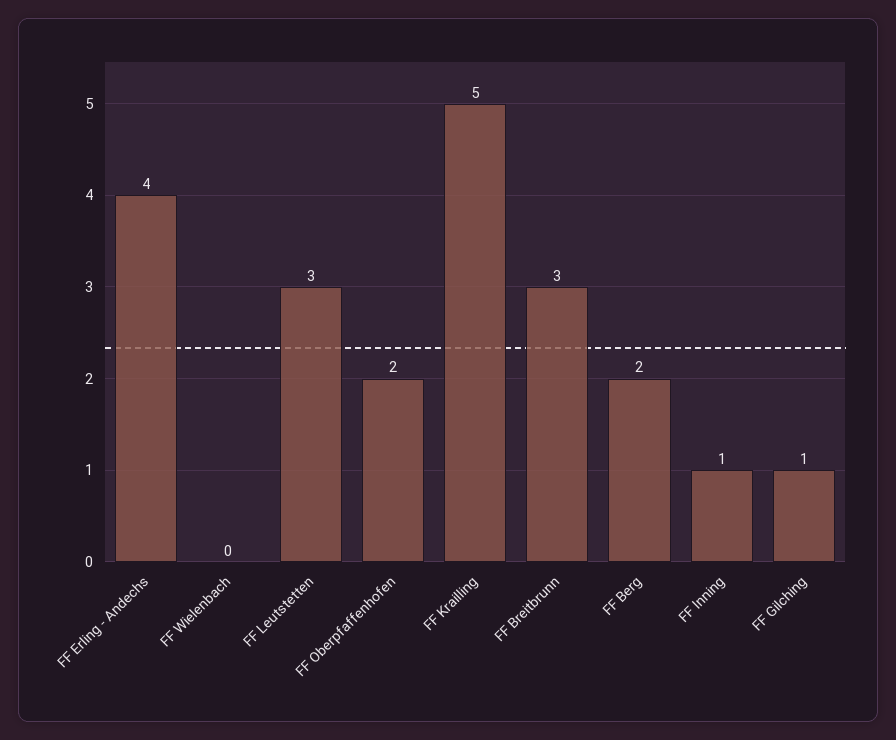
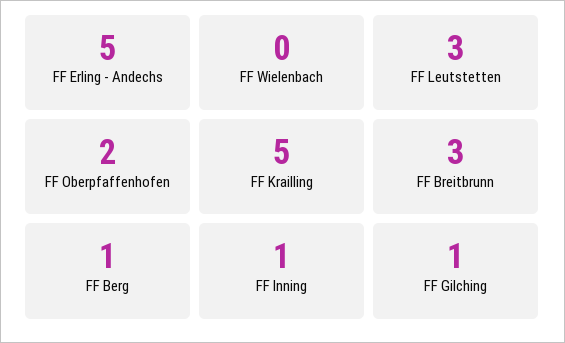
FF Erling - Andechs: 4 -> 5
FF Berg: 2 -> 1

